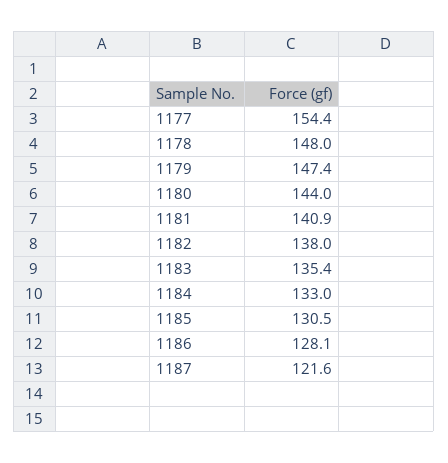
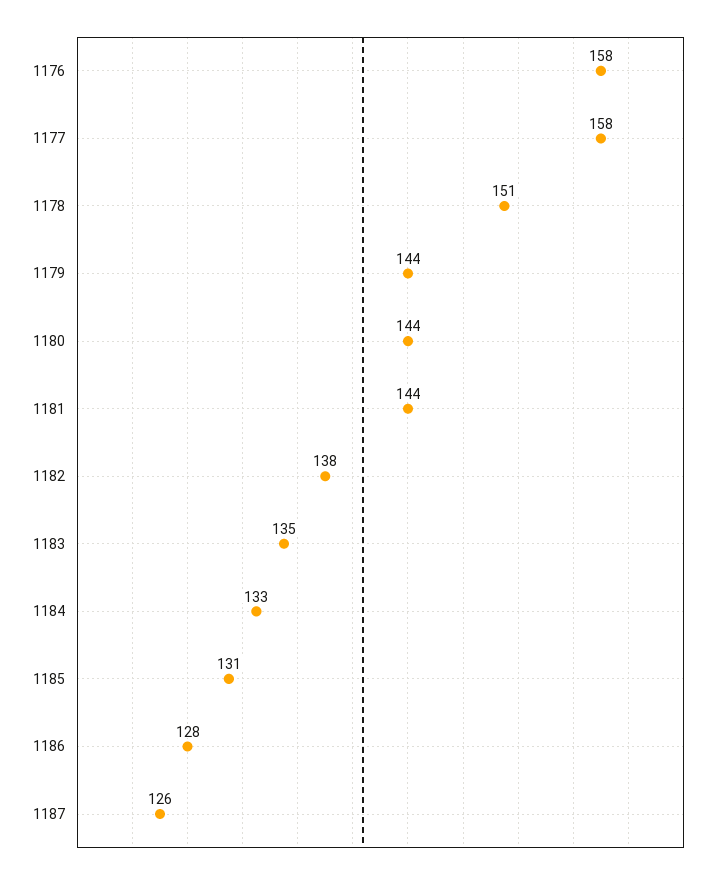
1177: 154.4 -> 158
1178: 148 -> 151
1179: 147.4 -> 144
1181: 140.9 -> 144
1187: 121.6 -> 126
1176: none -> 158

